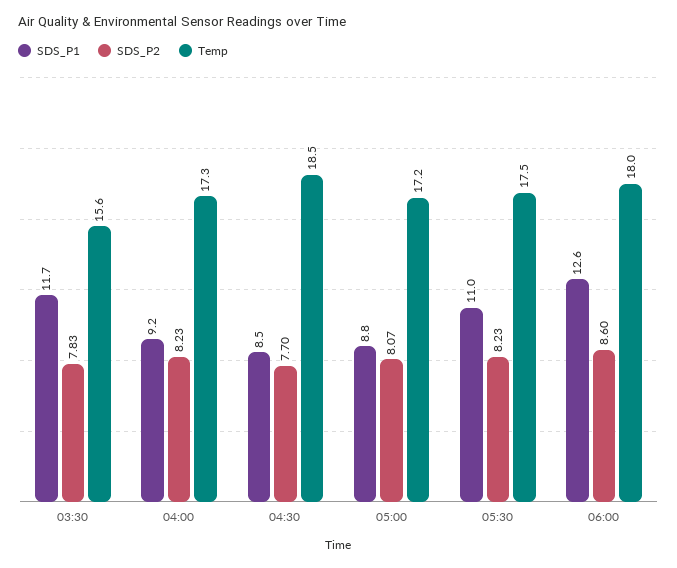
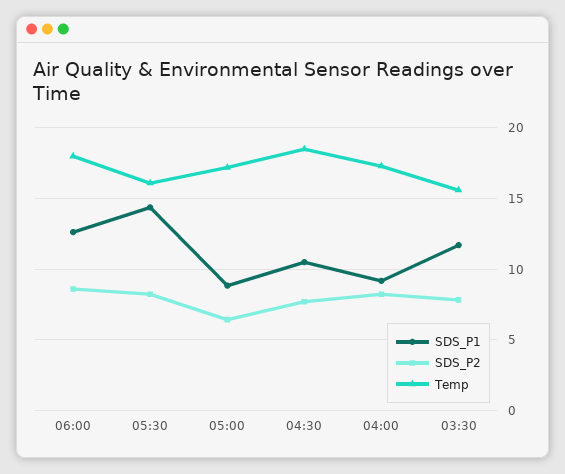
SDS_P1, 04:30: 8.5 -> 10.5
SDS_P2, 05:00: 8.07 -> 6.5
SDS_P1, 05:30: 11 -> 14.5
Temp, 05:30: 17.5 -> 16

